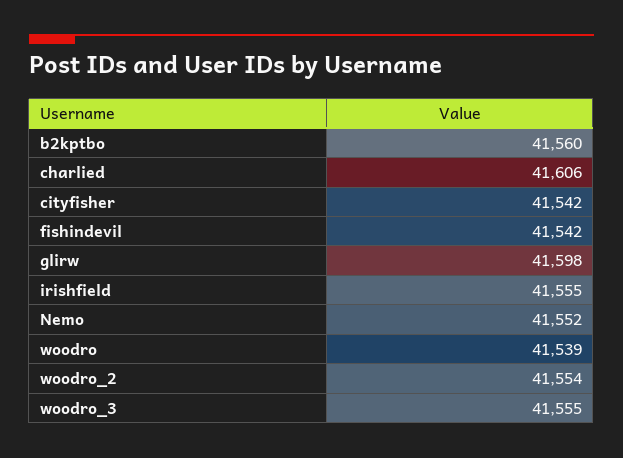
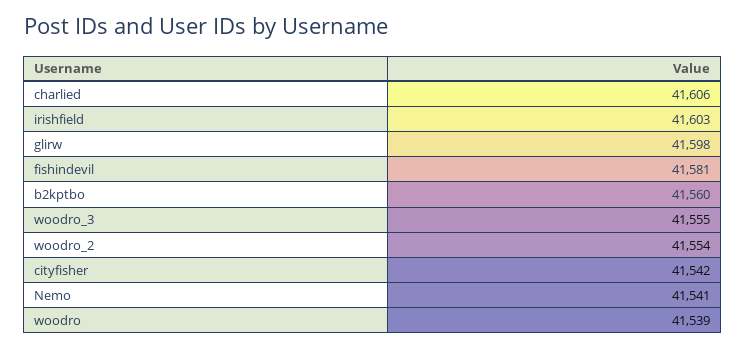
fishindevil: 41542 -> 41581
irishfield: 41555 -> 41603
Nemo: 41552 -> 41541

